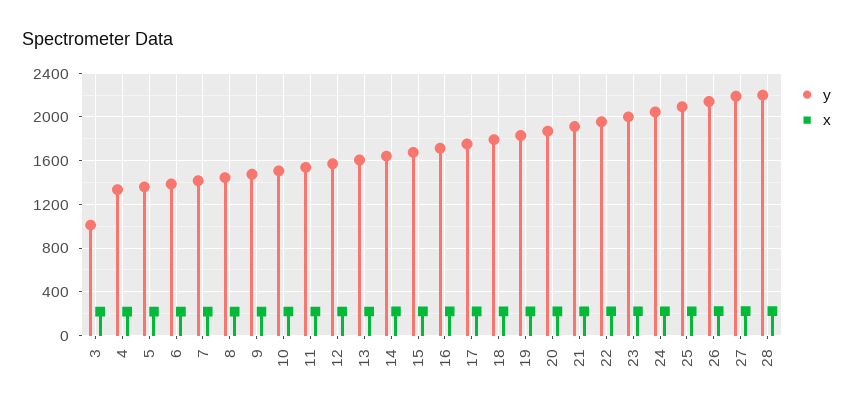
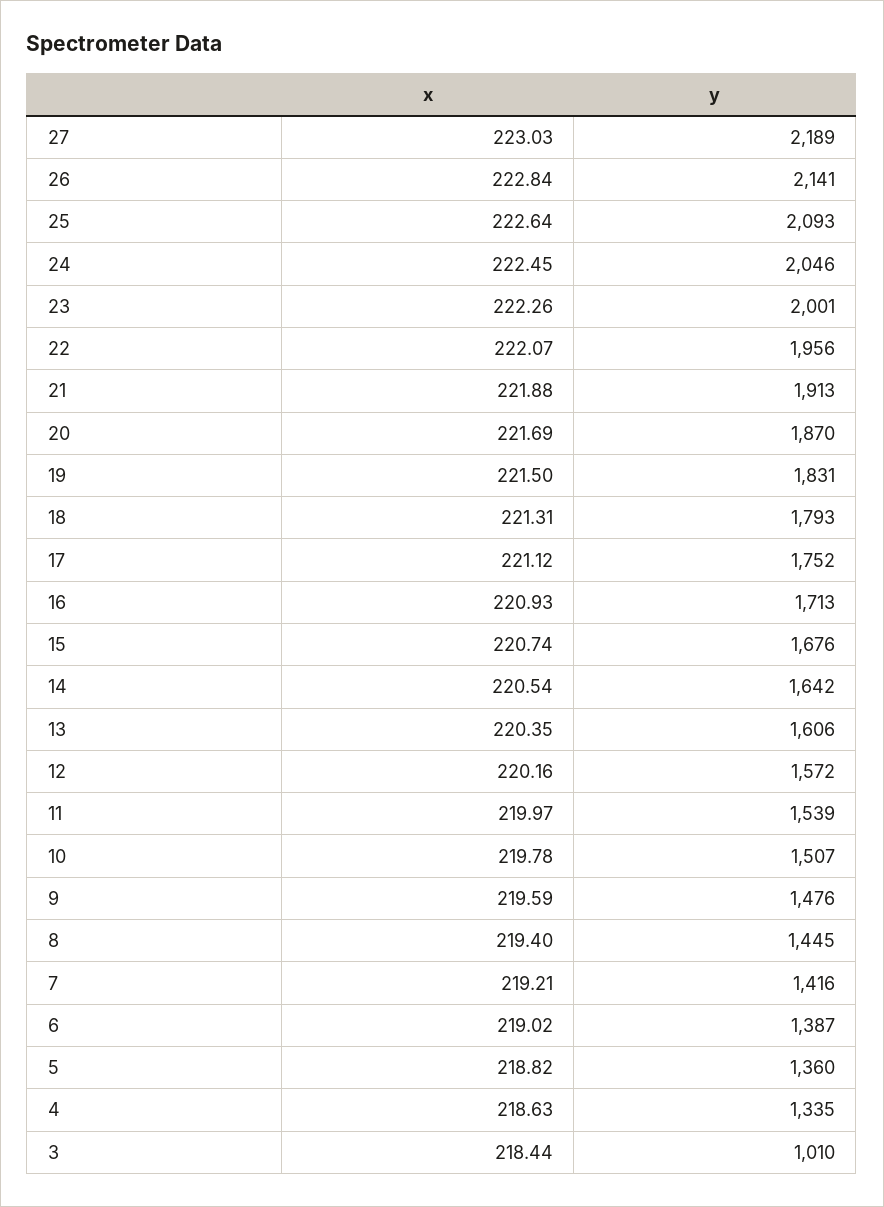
y, 28: 2200 -> none
x, 28: 200 -> none

